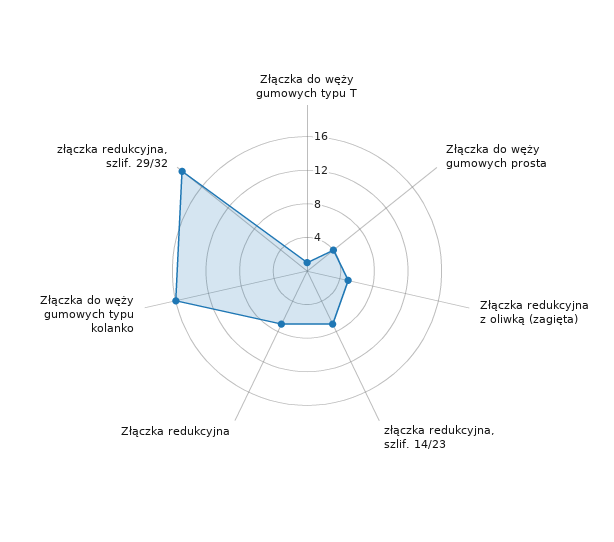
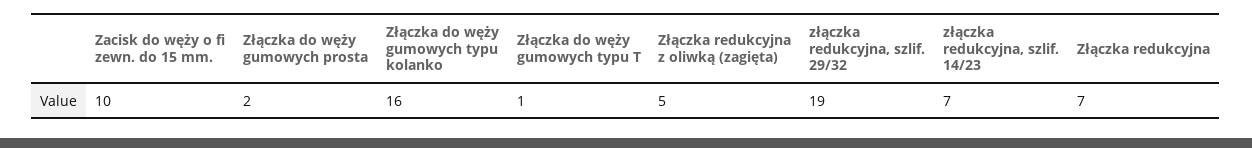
Złączka do węży gumowych prosta: 4 -> 2
Zacisk do węży o fi zewn. do 15 mm.: none -> 10

